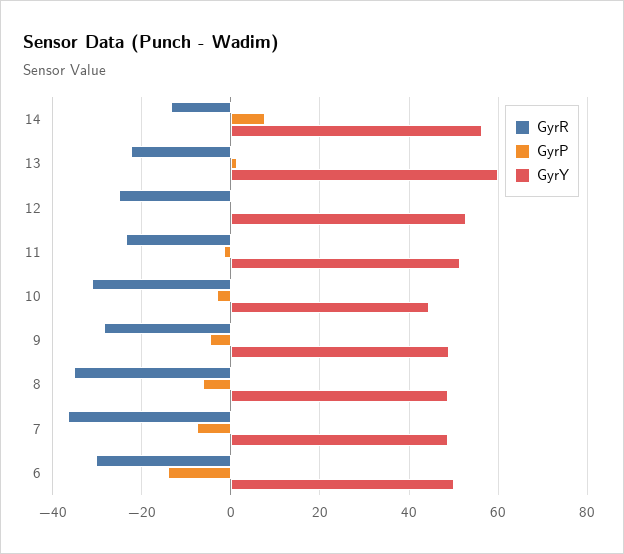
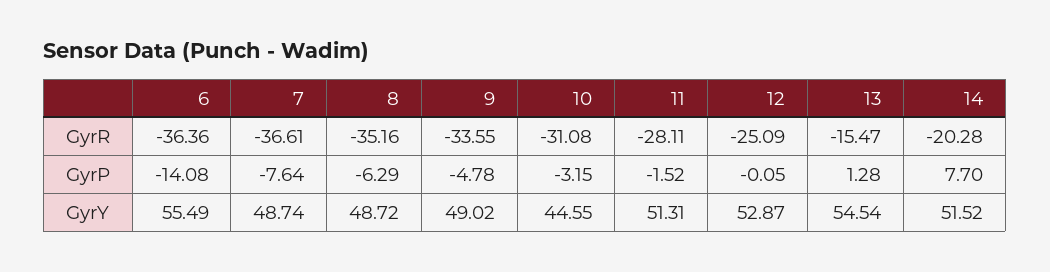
GyrR, 14: -14 -> -20.28
GyrY, 14: 56 -> 51.52
GyrR, 13: -22 -> -15.47
GyrY, 13: 60 -> 54.54
GyrR, 11: -24 -> -28.11
GyrR, 9: -28 -> -33.55
GyrR, 6: -30 -> -36.36
GyrY, 6: 50 -> 55.49

